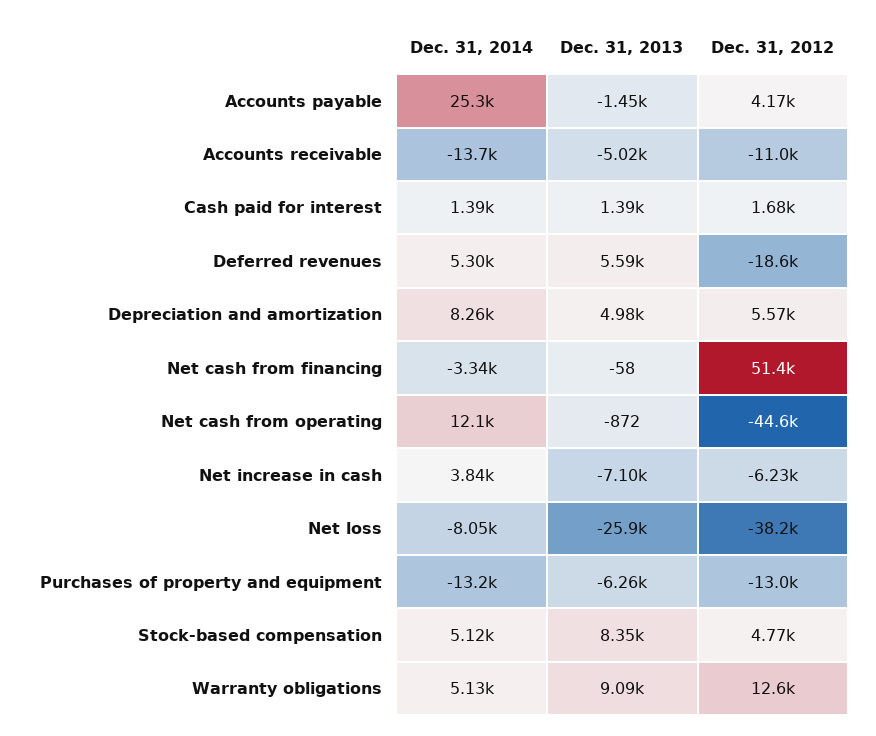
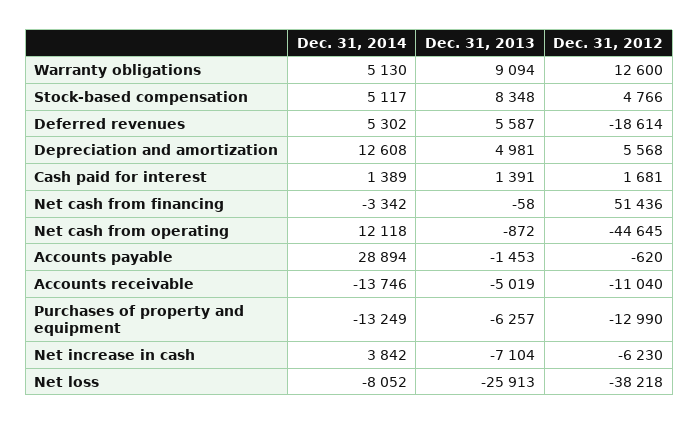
Dec. 31, 2014, Accounts payable: 25300 -> 28894
Dec. 31, 2012, Accounts payable: 4170 -> -620
Dec. 31, 2014, Depreciation and amortization: 8260 -> 12608

